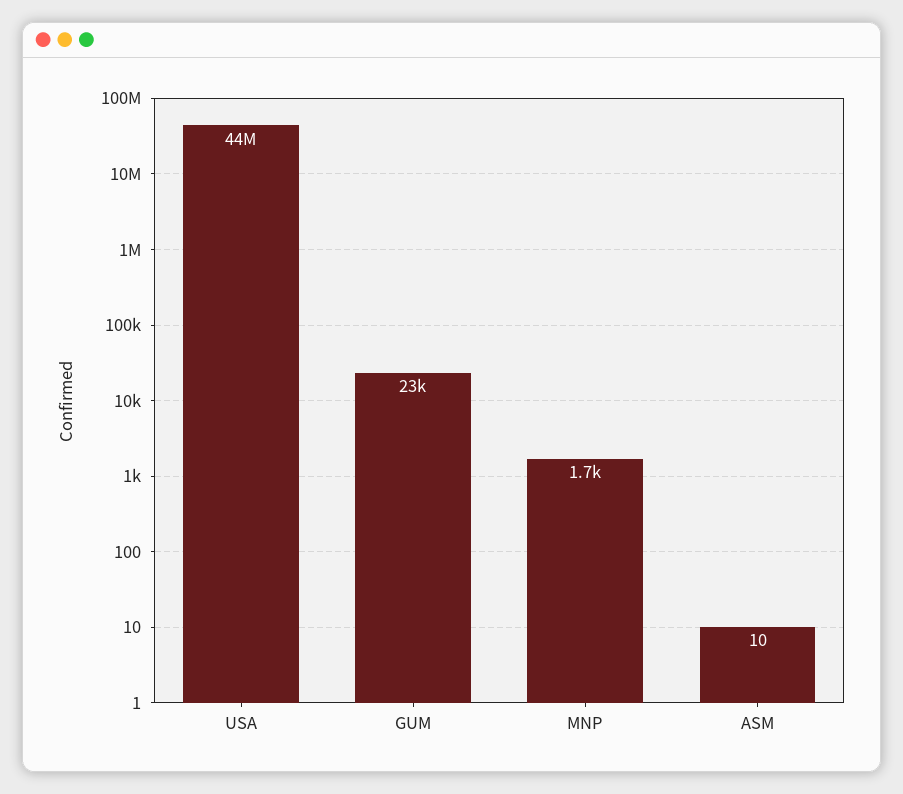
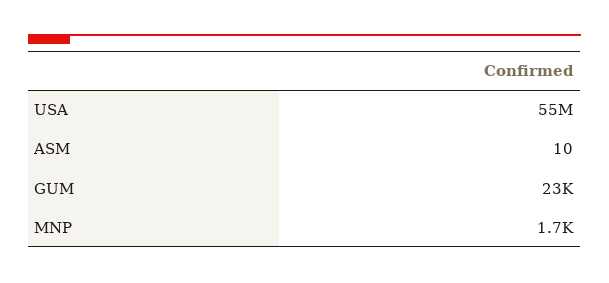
USA: 44000000 -> 55000000

